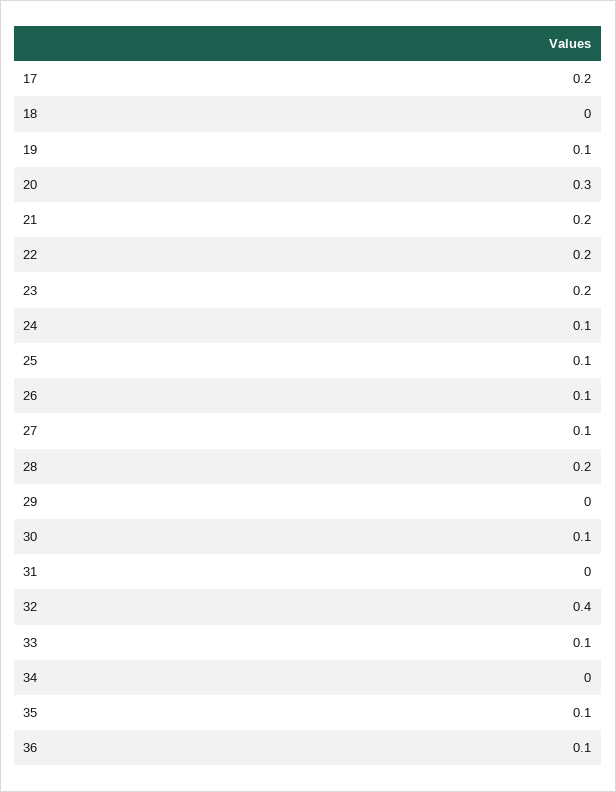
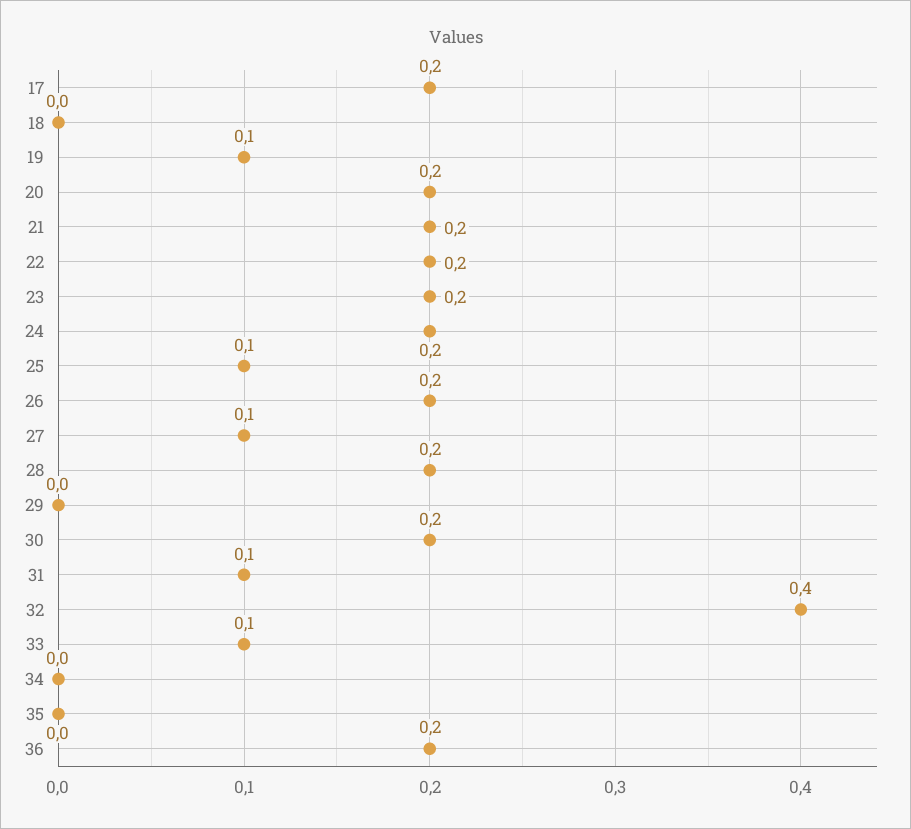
20: 0.3 -> 0.2
24: 0.1 -> 0.2
26: 0.1 -> 0.2
30: 0.1 -> 0.2
31: 0 -> 0.1
35: 0.1 -> 0
36: 0.1 -> 0.2

